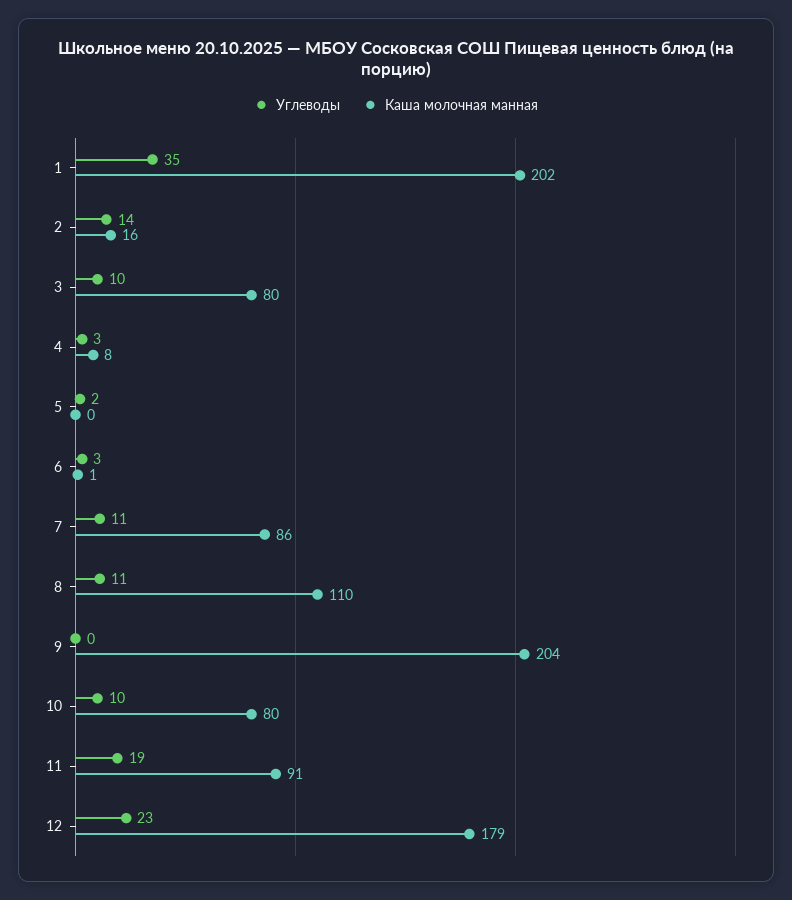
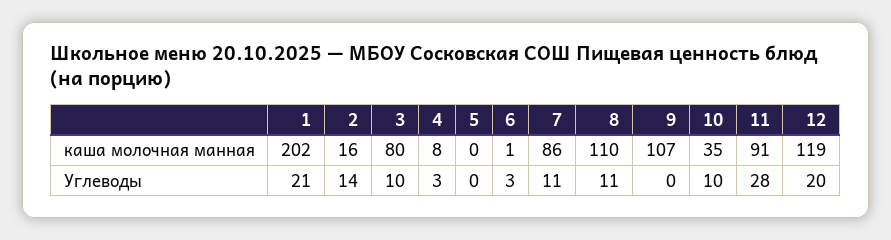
Углеводы, 1: 35 -> 21
Углеводы, 5: 2 -> 0
Каша молочная манная, 9: 204 -> 107
Каша молочная манная, 10: 80 -> 35
Углеводы, 11: 19 -> 28
Углеводы, 12: 23 -> 20
Каша молочная манная, 12: 179 -> 119

